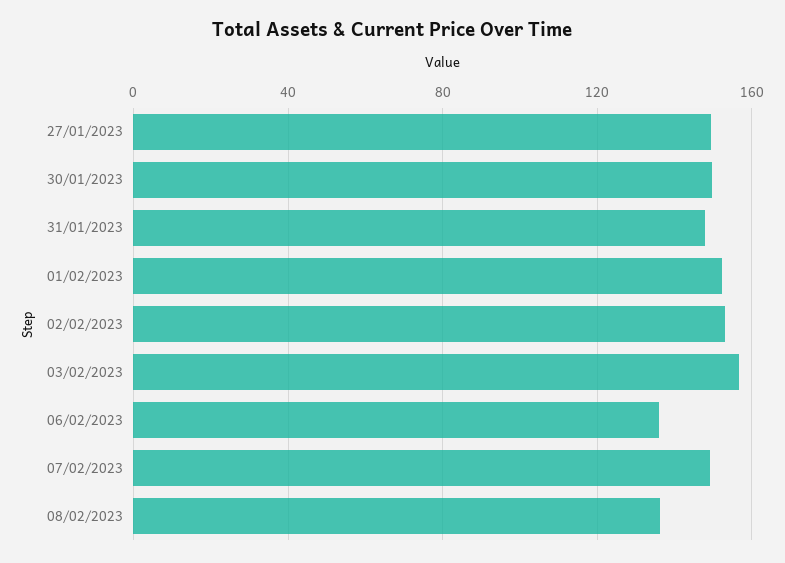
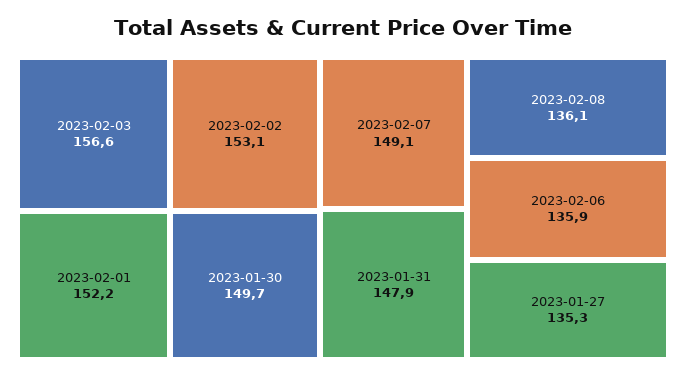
27/01/2023: 150 -> 135.3

